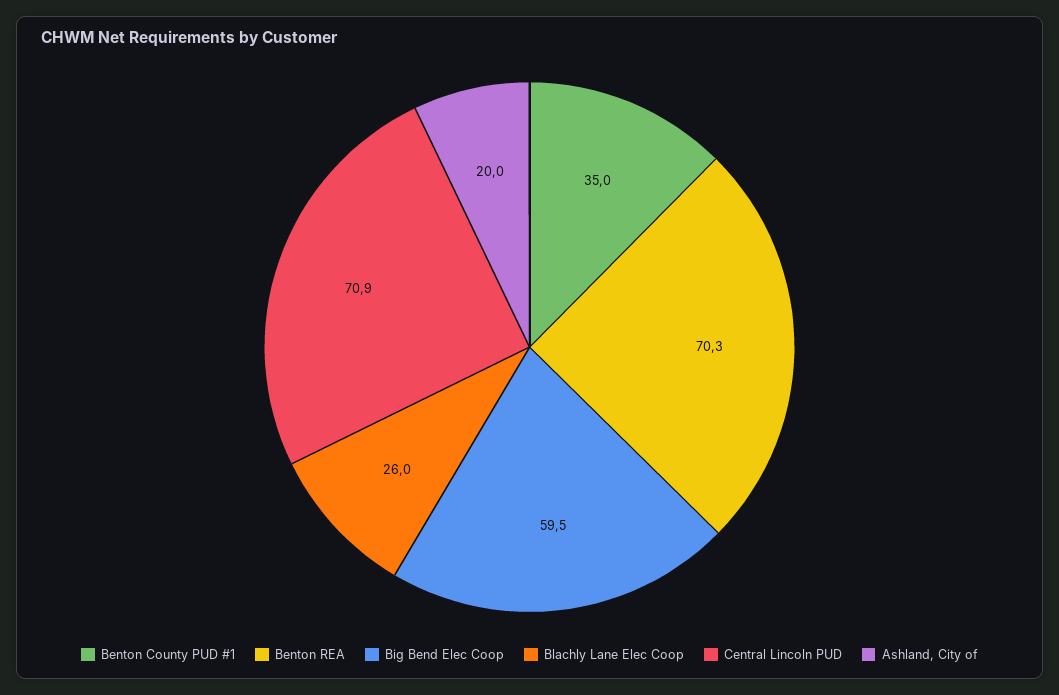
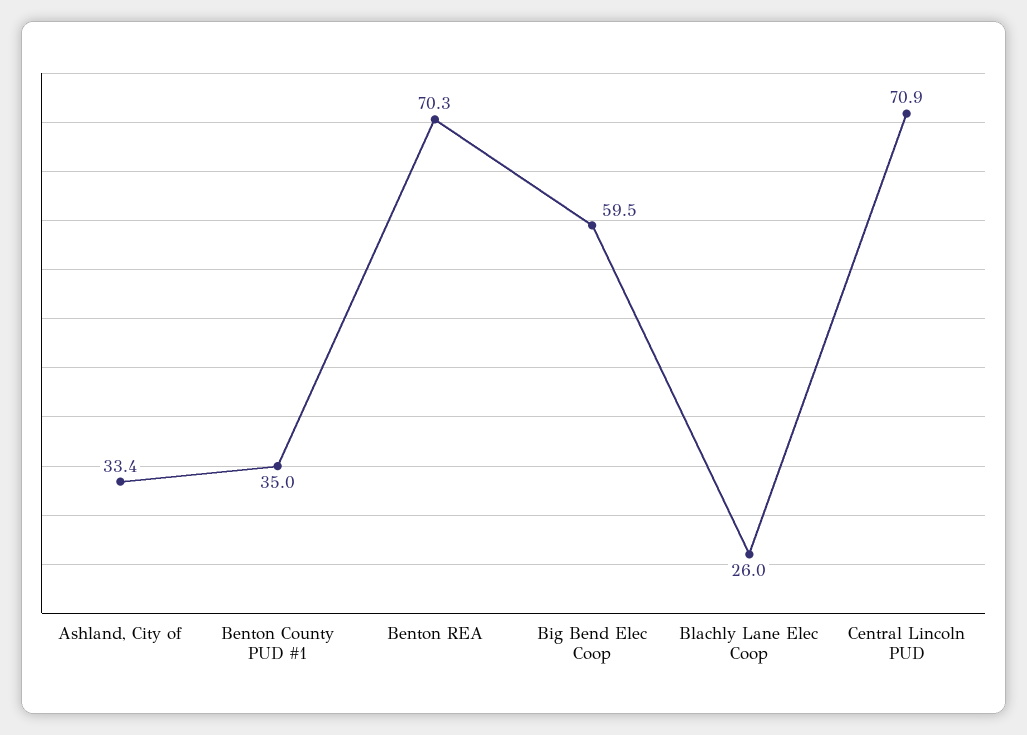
Ashland, City of: 20 -> 33.4

